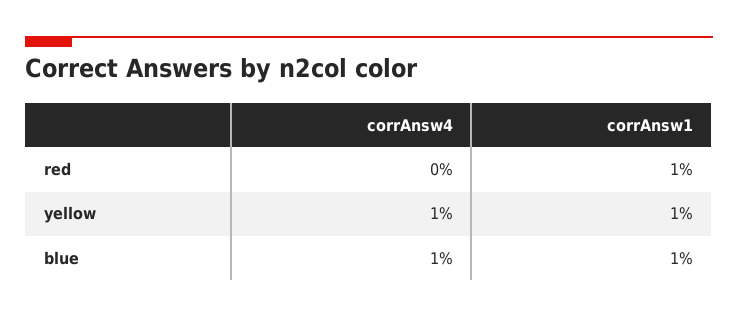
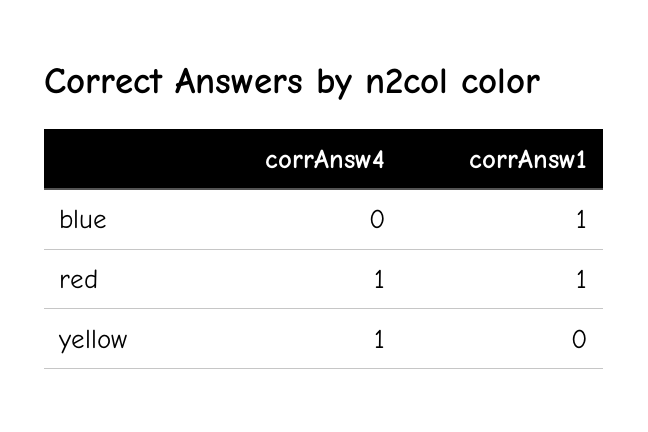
corrAnsw4, red: 0 -> 1
corrAnsw1, yellow: 1 -> 0
corrAnsw4, blue: 1 -> 0

